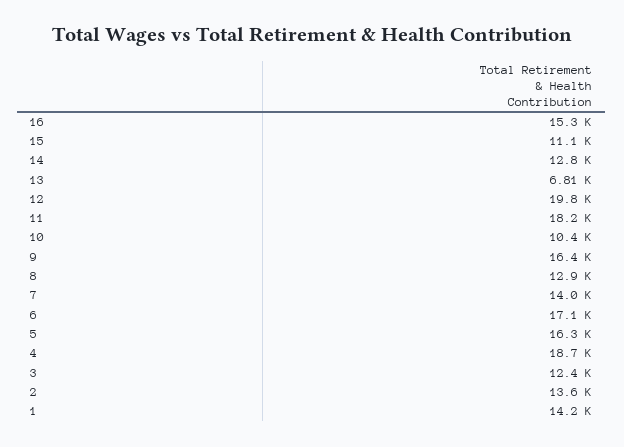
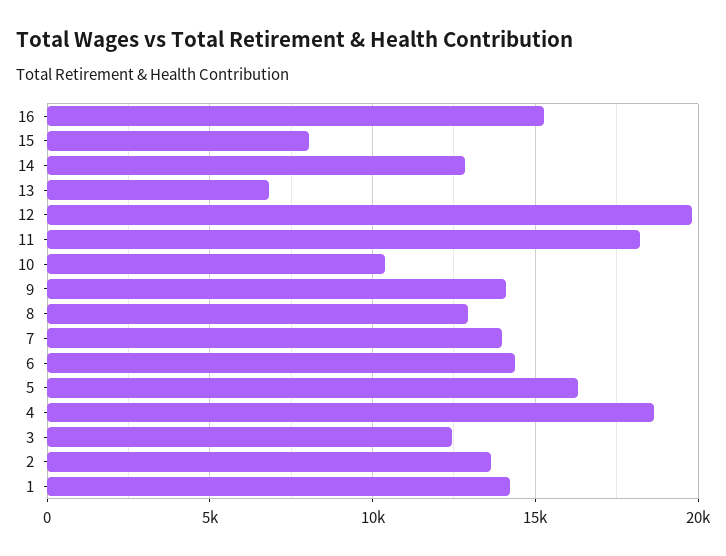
15: 11100 -> 8000
9: 16400 -> 14000
6: 17100 -> 14500

